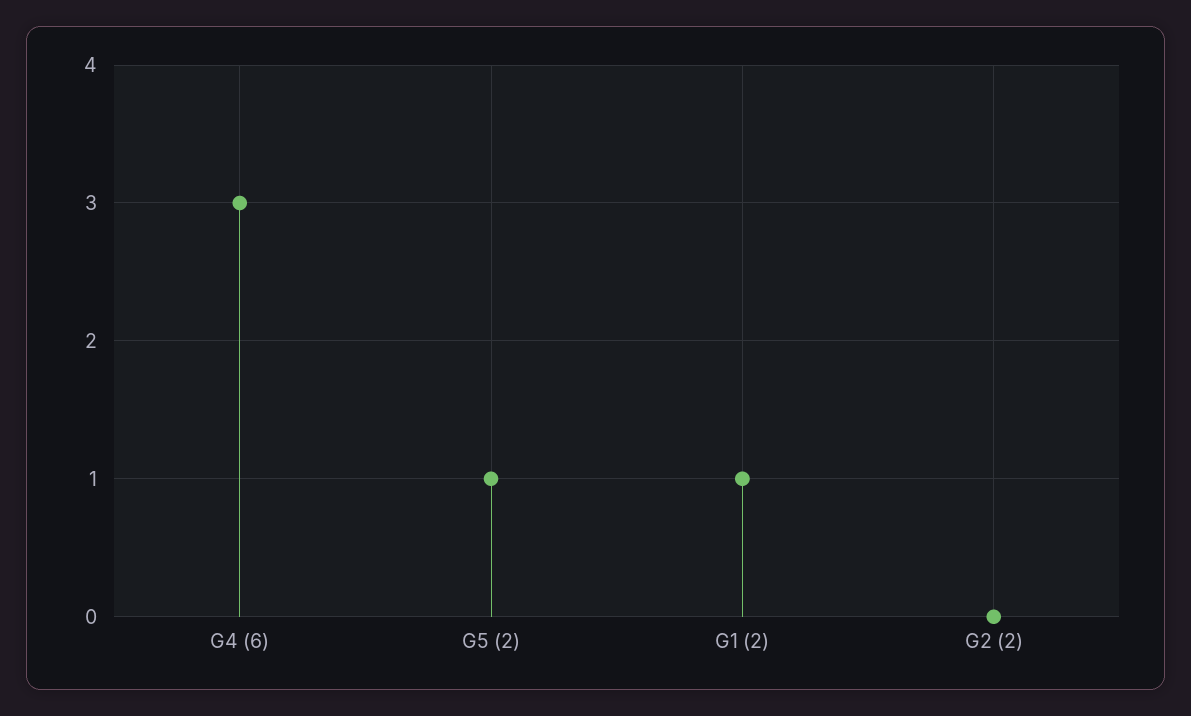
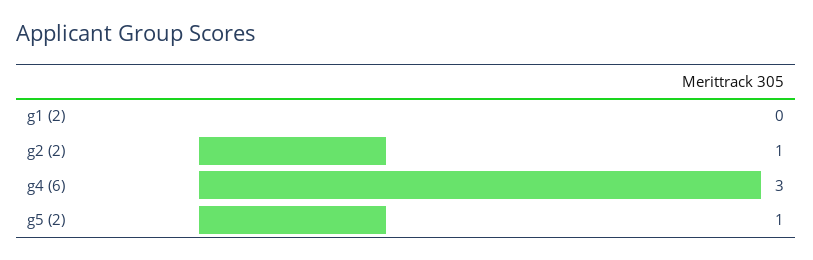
G1 (2): 1 -> 0
G2 (2): 0 -> 1

